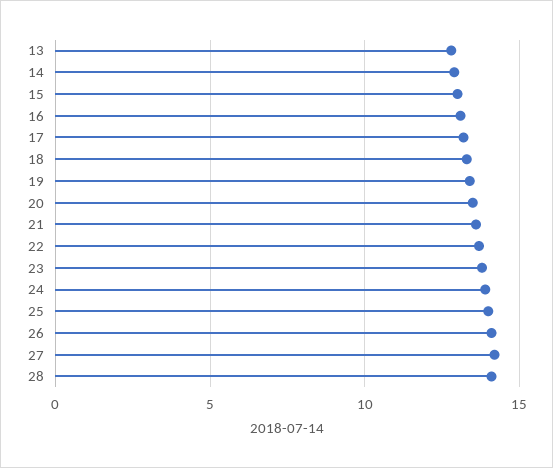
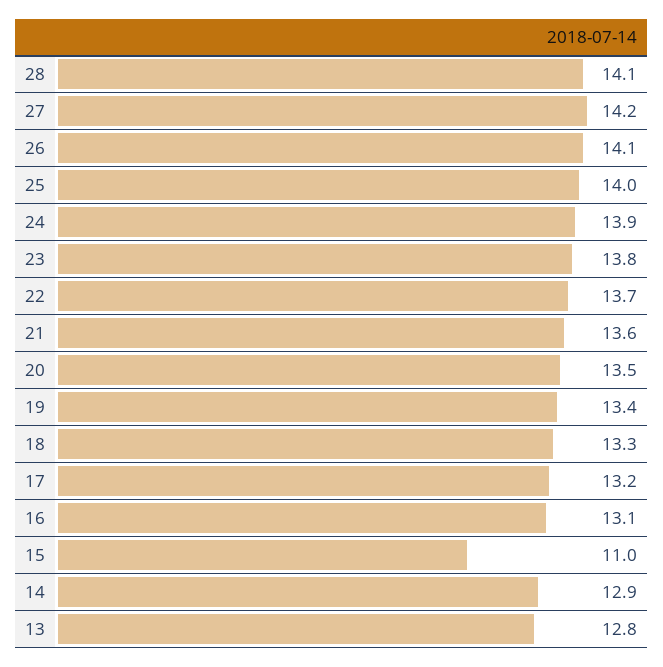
15: 13 -> 11

